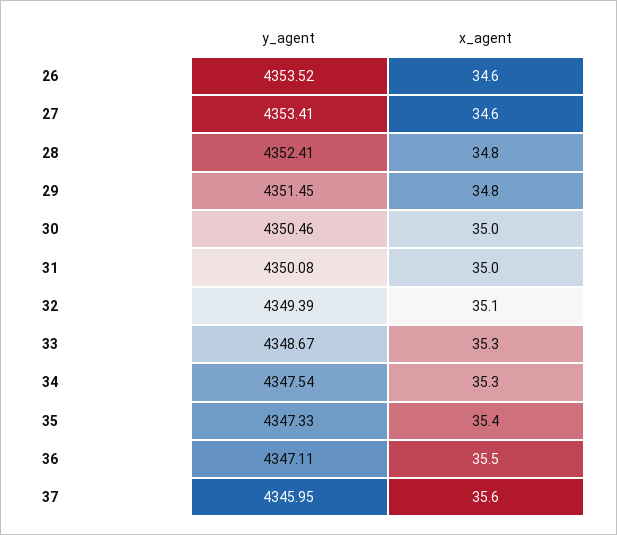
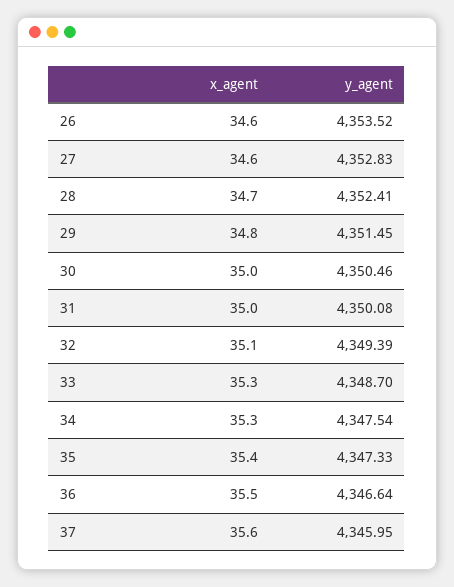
y_agent, 27: 4353.41 -> 4352.83
x_agent, 28: 34.8 -> 34.7
y_agent, 33: 4348.67 -> 4348.7
y_agent, 36: 4347.11 -> 4346.64

